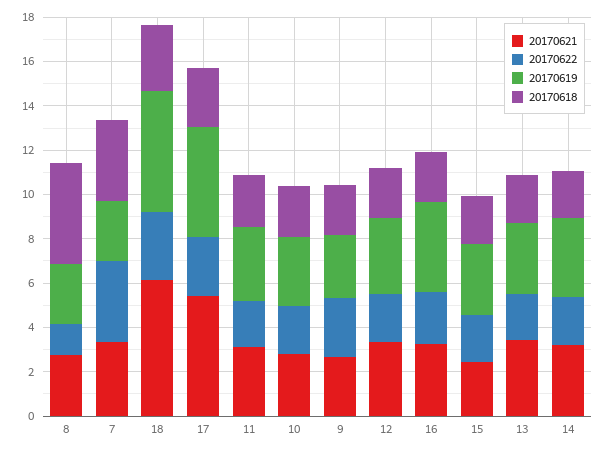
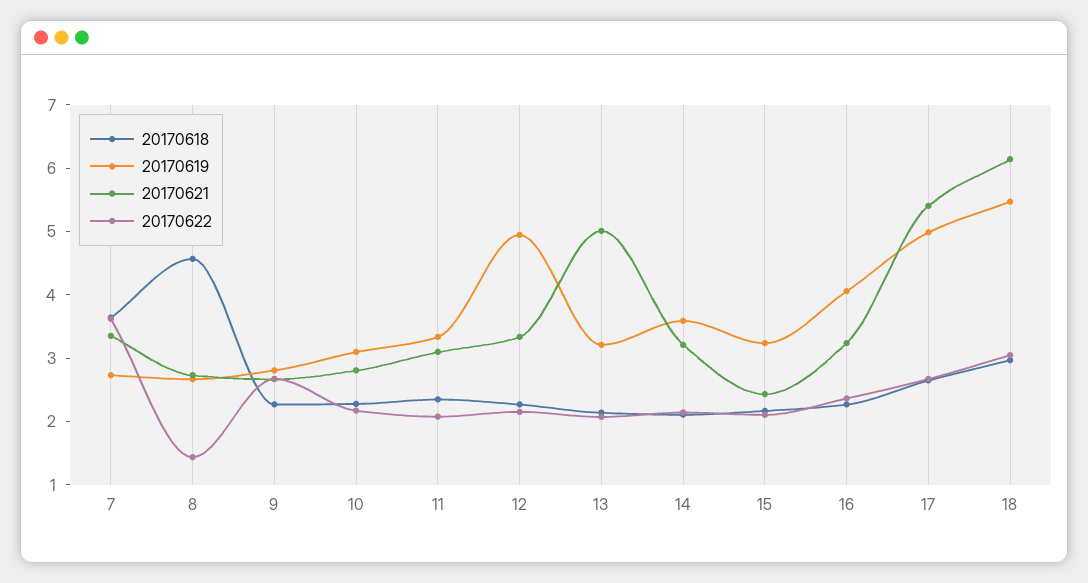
20170619, 12: 3.5 -> 5
20170621, 13: 3.5 -> 5

